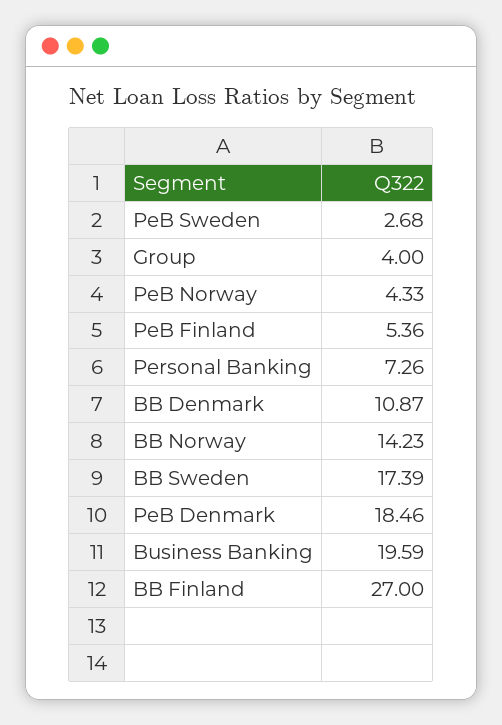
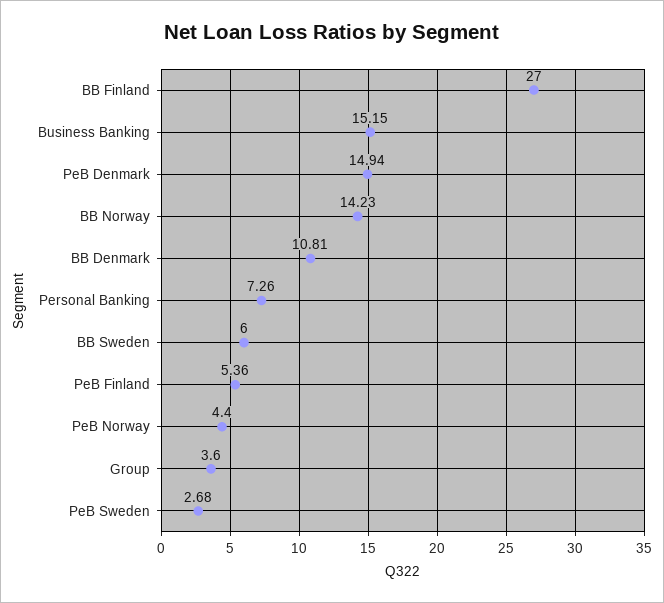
Group: 4 -> 3.6
PeB Norway: 4.33 -> 4.4
BB Denmark: 10.87 -> 10.81
BB Sweden: 17.39 -> 6
PeB Denmark: 18.46 -> 14.94
Business Banking: 19.59 -> 15.15

